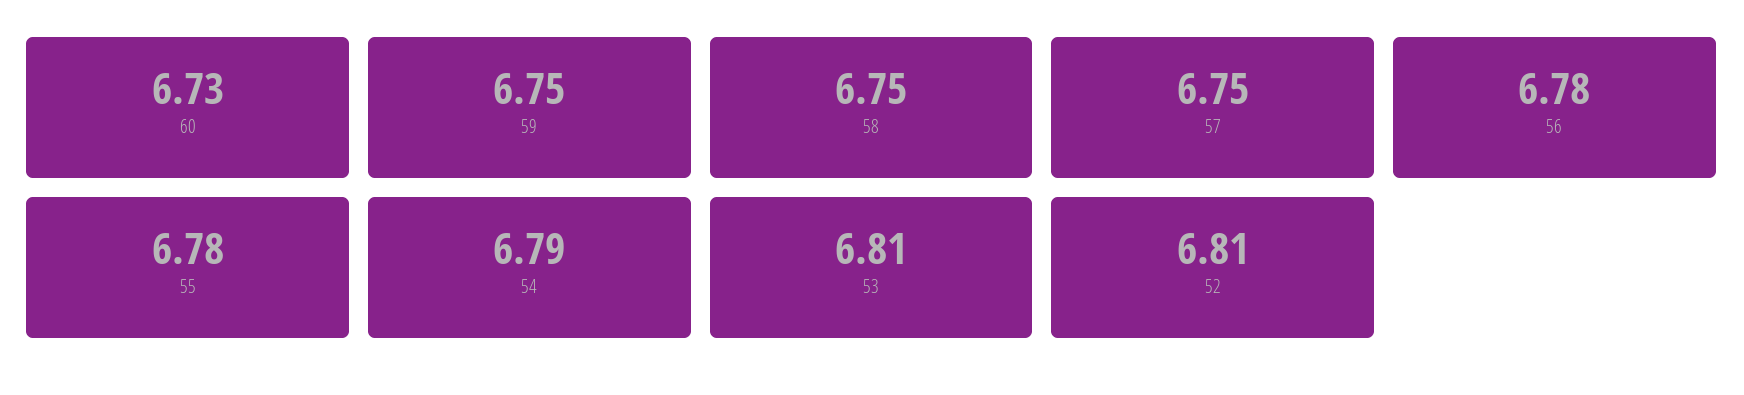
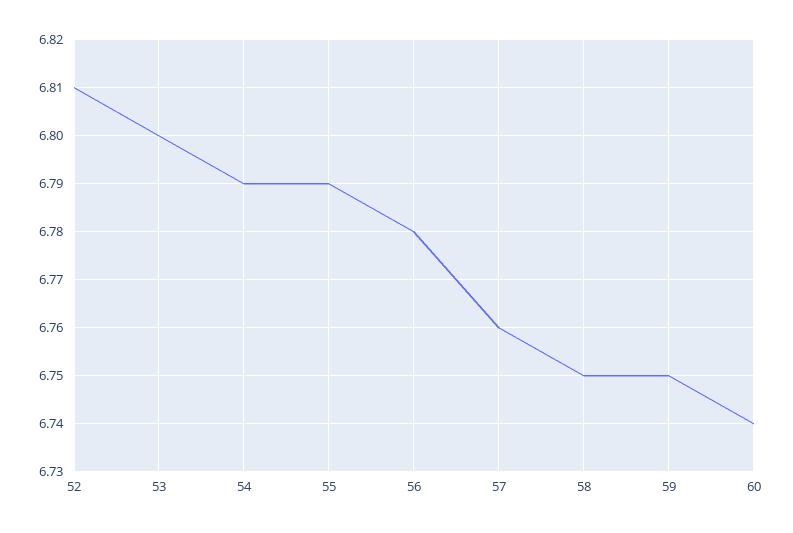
60: 6.73 -> 6.74
57: 6.75 -> 6.76
55: 6.78 -> 6.79
53: 6.81 -> 6.8

